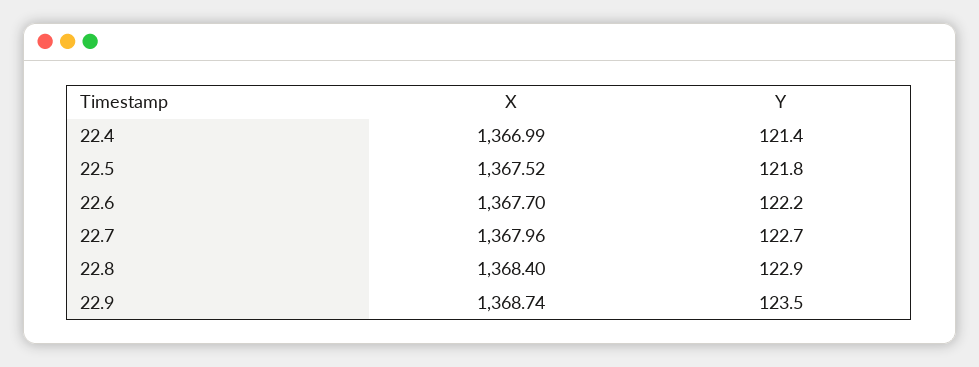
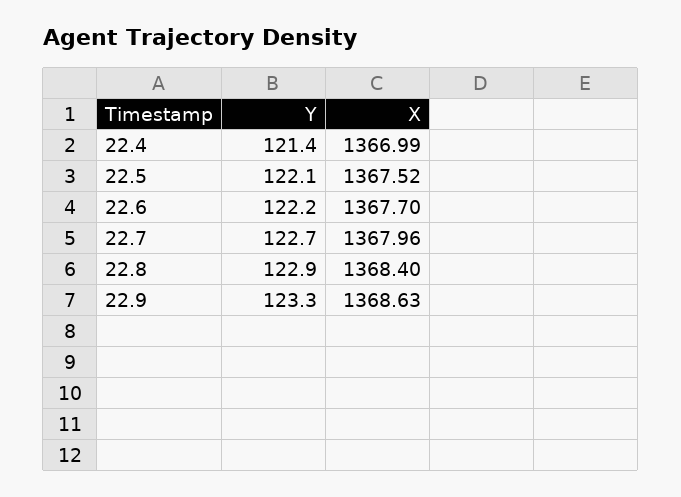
Y, 22.5: 121.8 -> 122.1
X, 22.9: 1368.74 -> 1368.63
Y, 22.9: 123.5 -> 123.3

